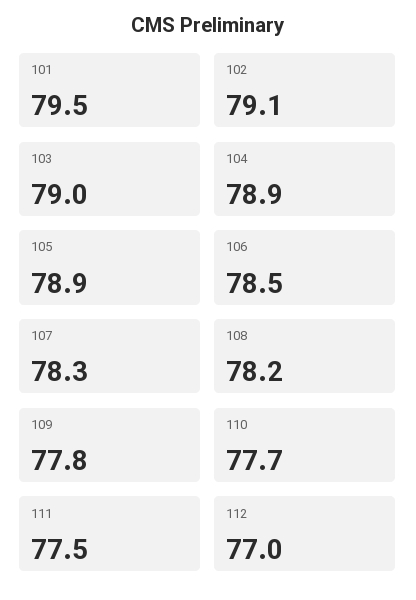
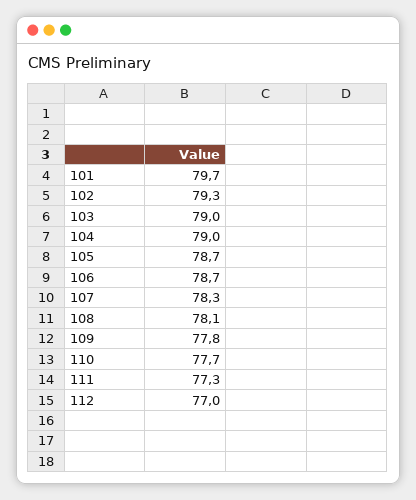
101: 79.5 -> 79.7
102: 79.1 -> 79.3
104: 78.9 -> 79
105: 78.9 -> 78.7
106: 78.5 -> 78.7
108: 78.2 -> 78.1
111: 77.5 -> 77.3

